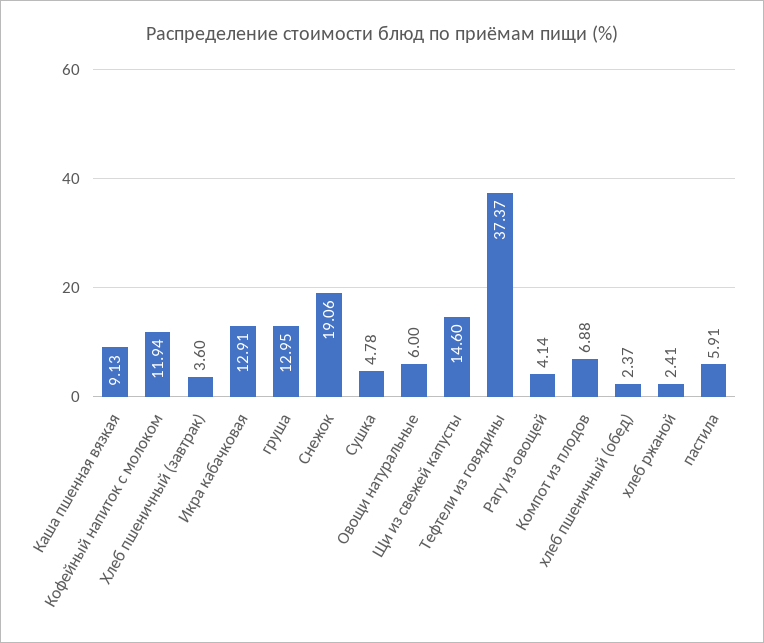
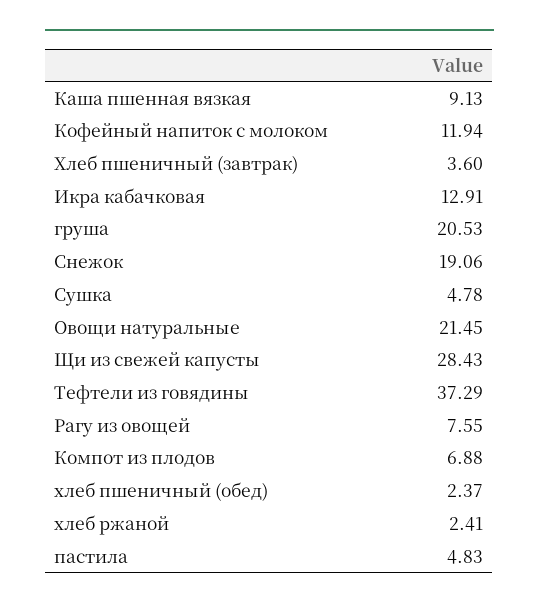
груша: 12.95 -> 20.53
Овощи натуральные: 6 -> 21.45
Щи из свежей капусты: 14.6 -> 28.43
Тефтели из говядины: 37.37 -> 37.29
Рагу из овощей: 4.14 -> 7.55
пастила: 5.91 -> 4.83

